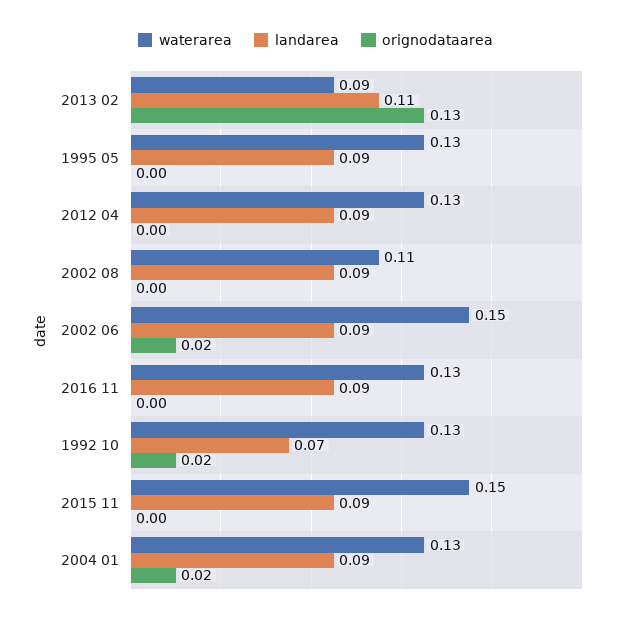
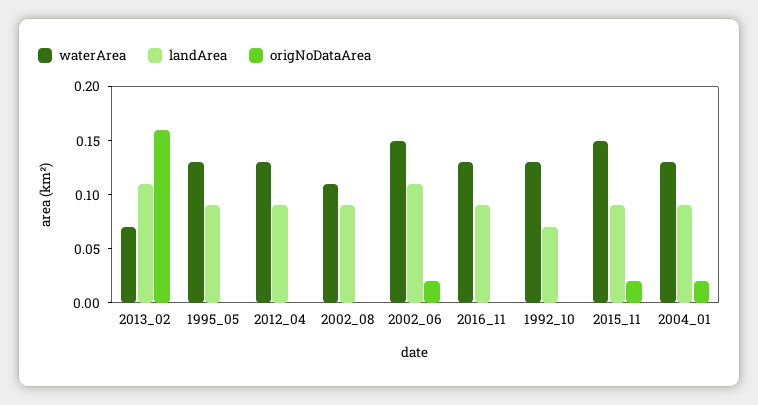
waterarea, 2013 02: 0.09 -> 0.07
orignodataarea, 2013 02: 0.13 -> 0.16
landarea, 2002 06: 0.09 -> 0.11
orignodataarea, 1992 10: 0.02 -> 0
orignodataarea, 2015 11: 0 -> 0.02

